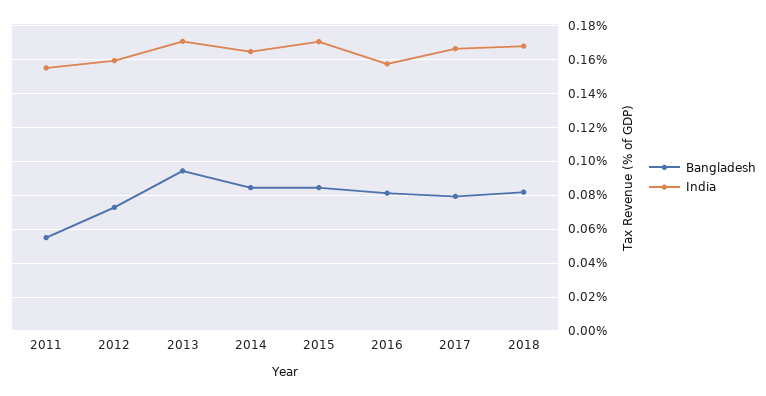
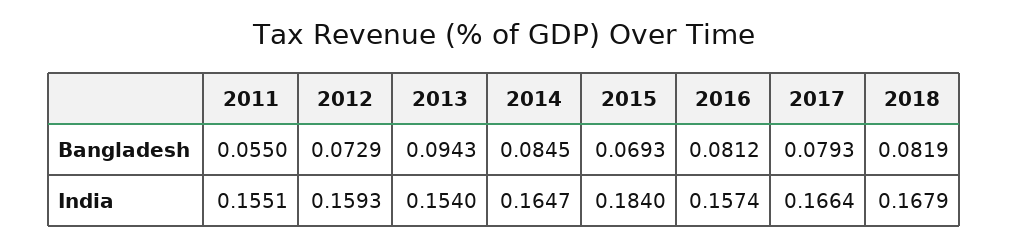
India, 2013: 0.17 -> 0.154
Bangladesh, 2015: 0.085 -> 0.0693
India, 2015: 0.17 -> 0.184

